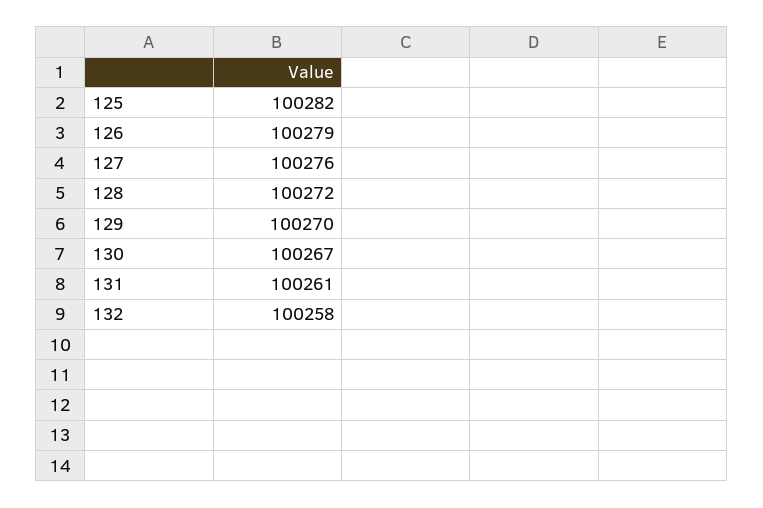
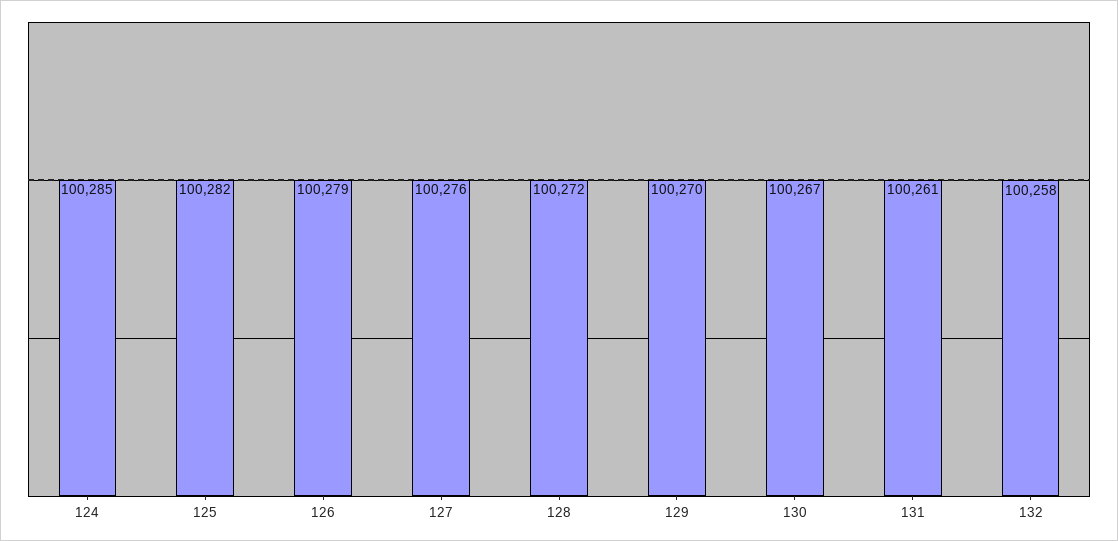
124: none -> 100285

